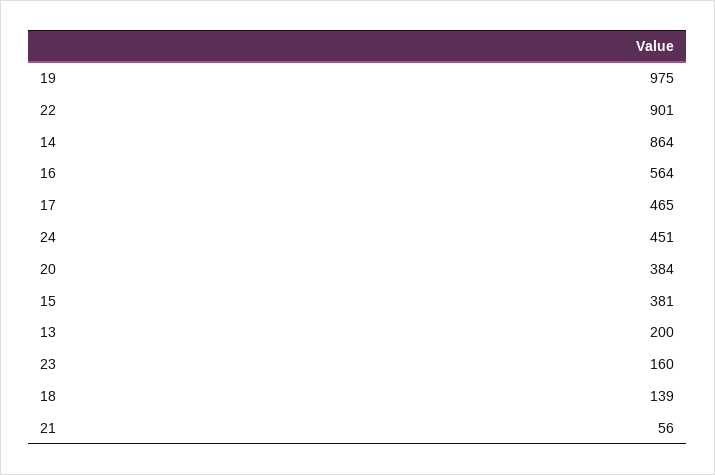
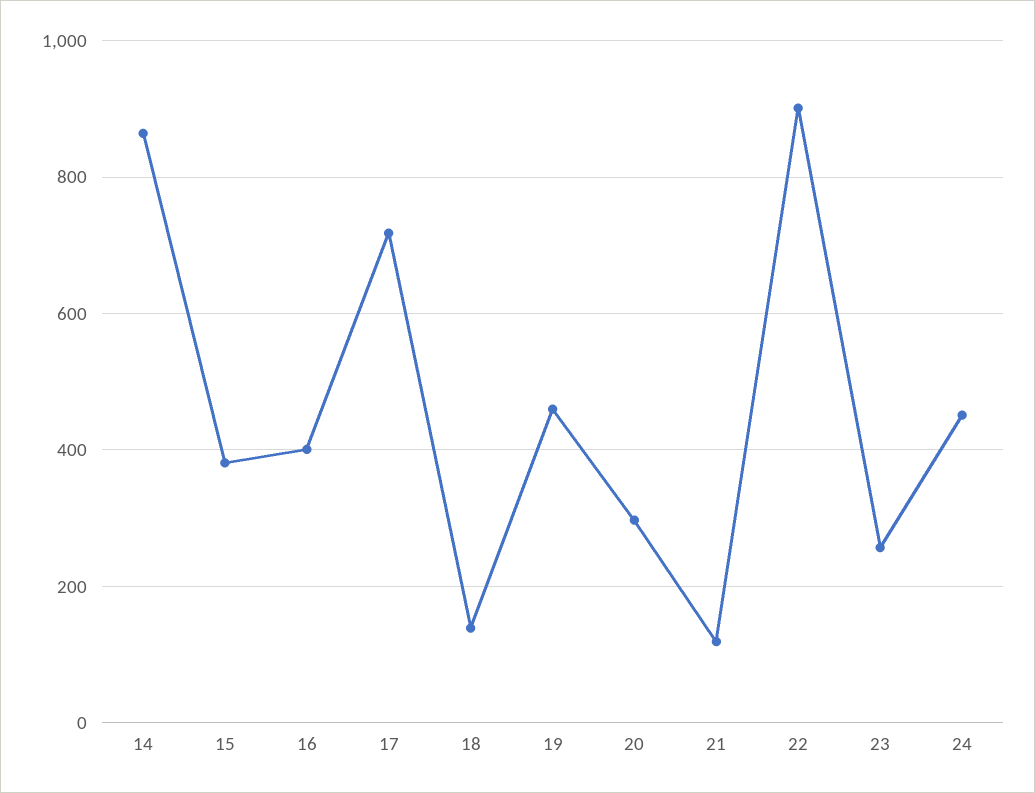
19: 975 -> 460
16: 564 -> 400
17: 465 -> 720
20: 384 -> 300
13: 200 -> none
23: 160 -> 260
21: 56 -> 120

